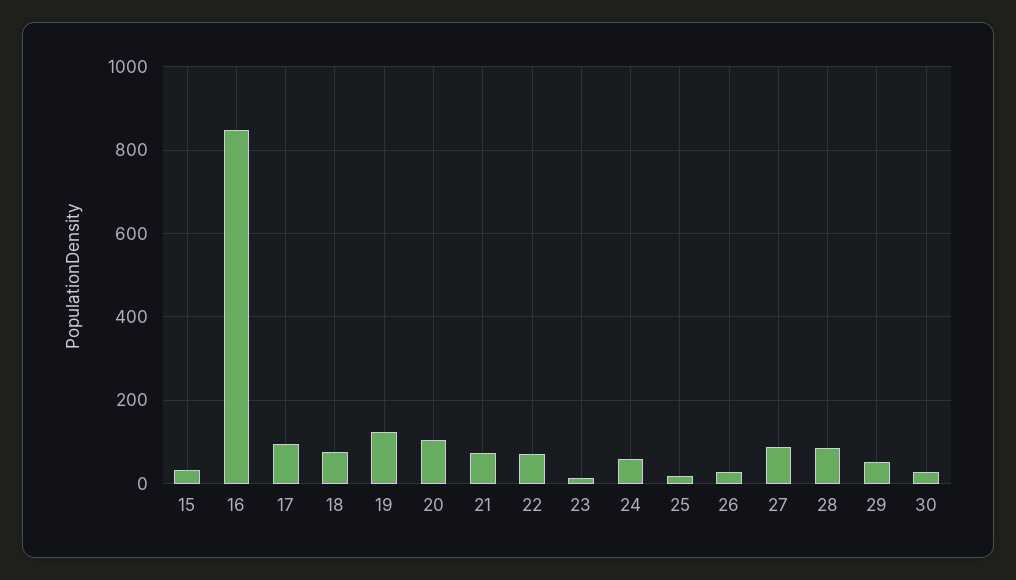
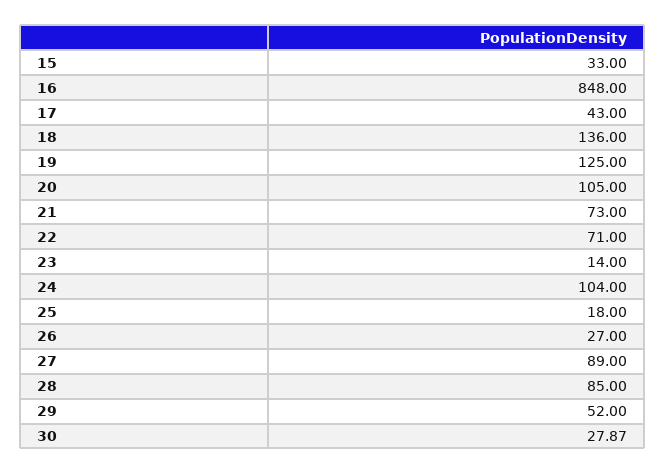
17: 100 -> 43
18: 80 -> 136
24: 60 -> 104

